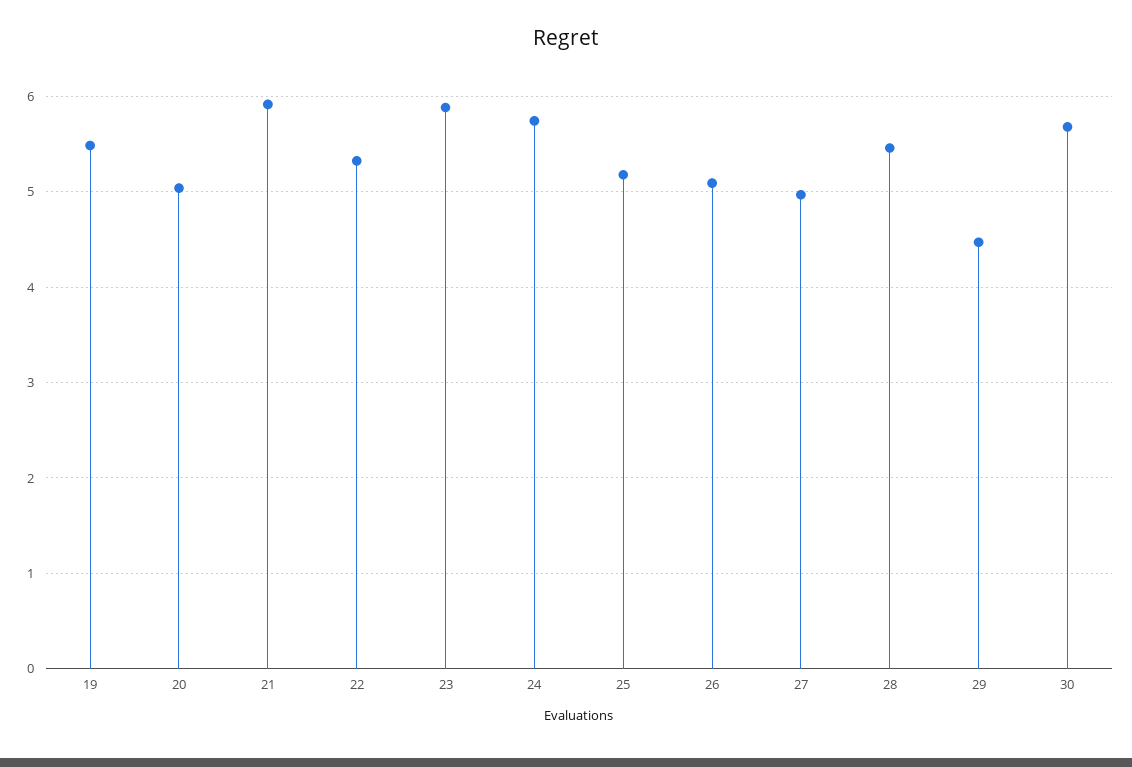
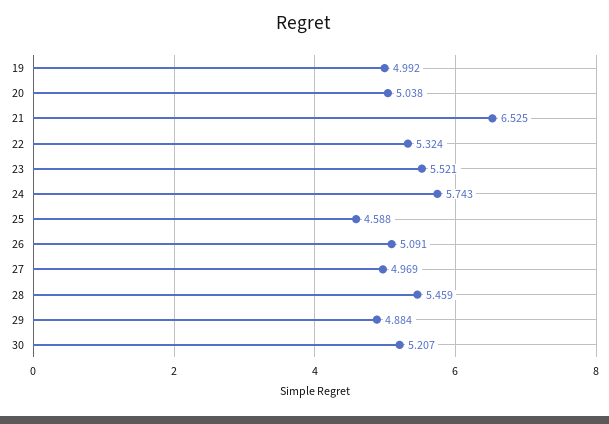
19: 5.5 -> 4.992
21: 5.9 -> 6.525
23: 5.9 -> 5.521
25: 5.2 -> 4.588
29: 4.5 -> 4.884
30: 5.7 -> 5.207

